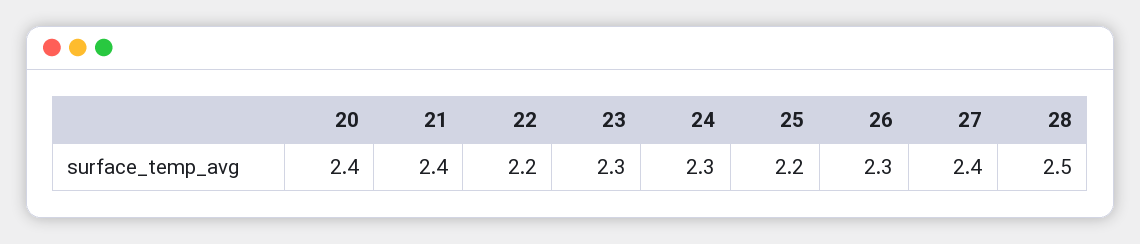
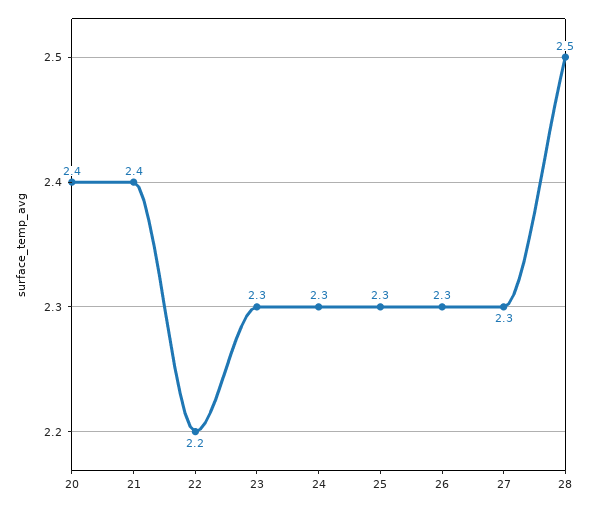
25: 2.2 -> 2.3
27: 2.4 -> 2.3

